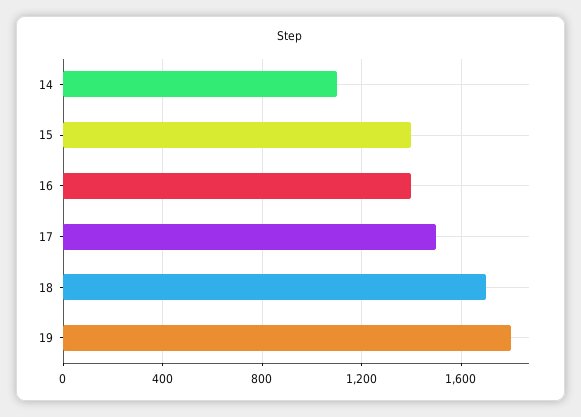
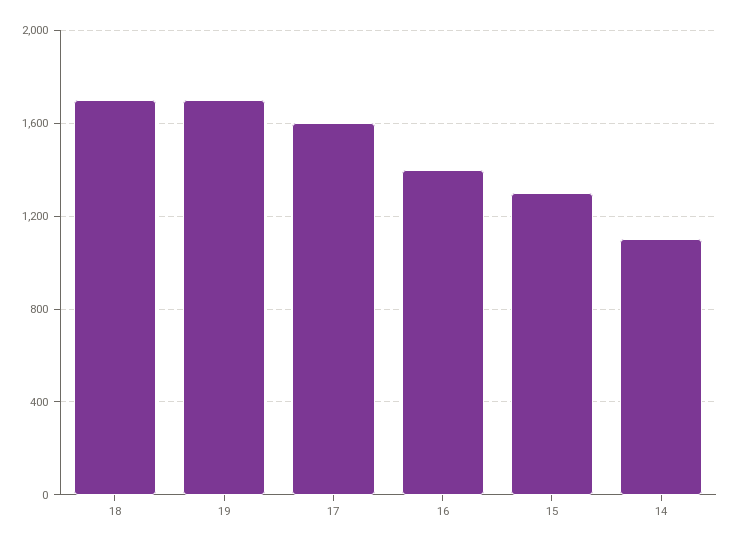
15: 1400 -> 1300
17: 1500 -> 1600
19: 1800 -> 1700

